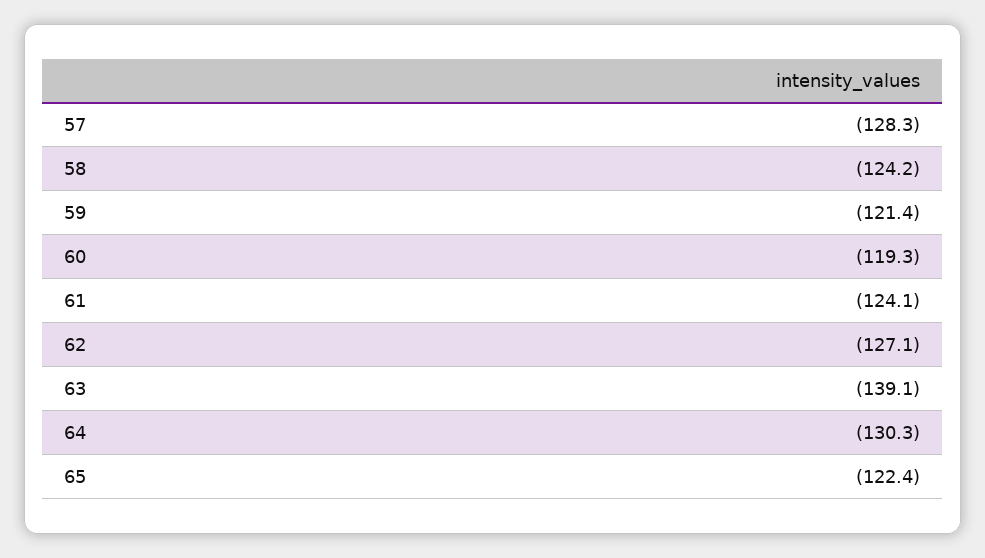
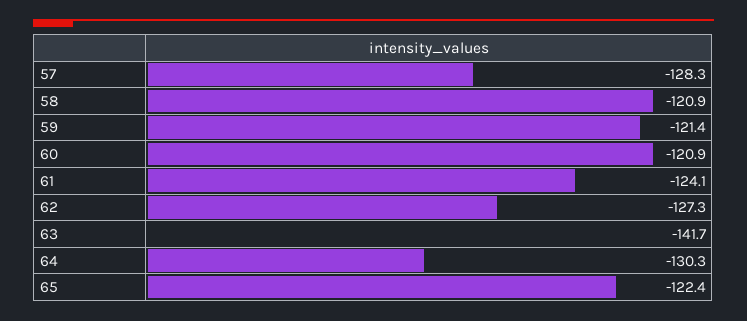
58: -124.2 -> -120.9
60: -119.3 -> -120.9
62: -127.1 -> -127.3
63: -139.1 -> -141.7

